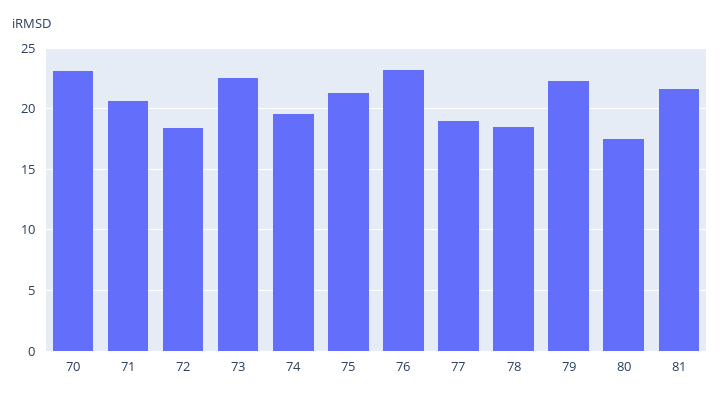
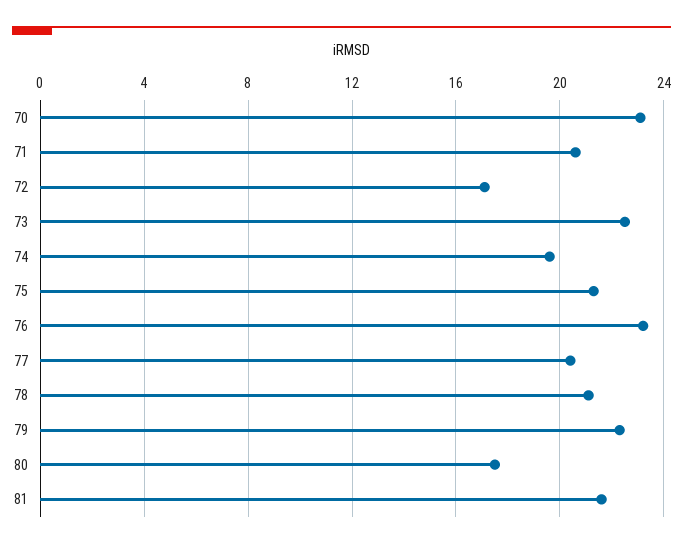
72: 18.5 -> 17
77: 19 -> 20.5
78: 18.5 -> 21

